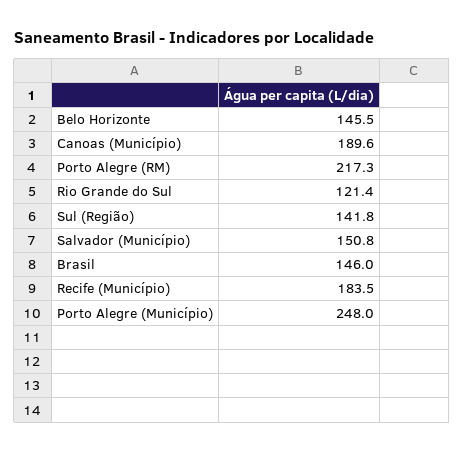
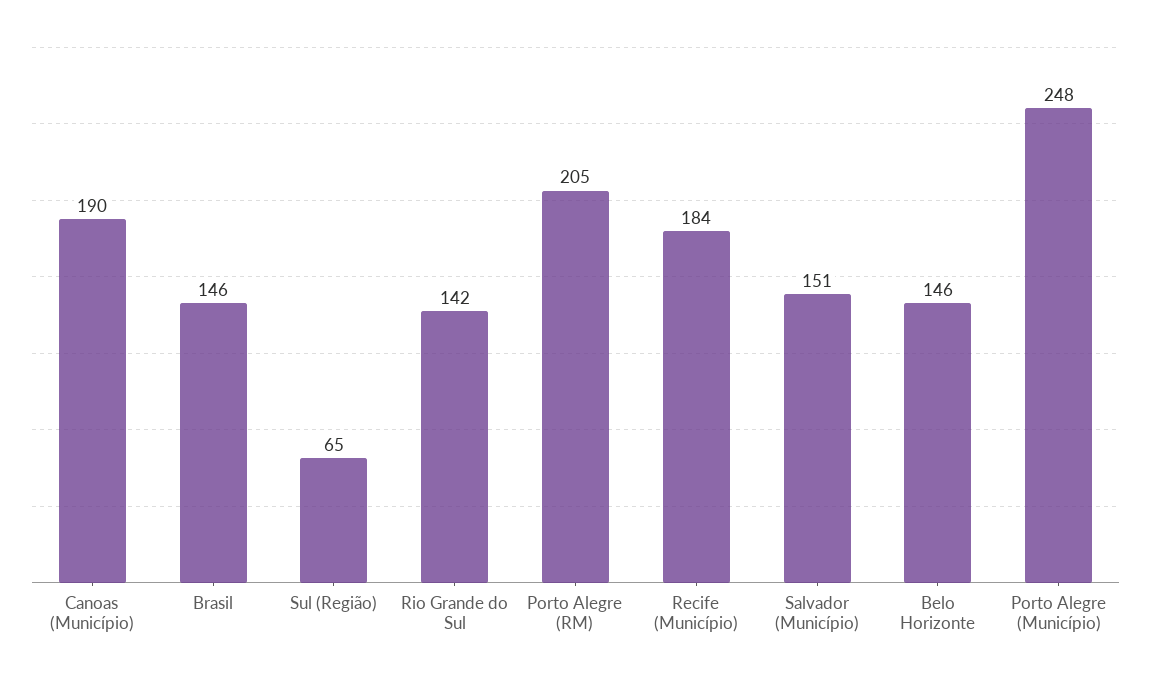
Porto Alegre (RM): 217.3 -> 205
Rio Grande do Sul: 121.4 -> 142
Sul (Região): 141.8 -> 65

